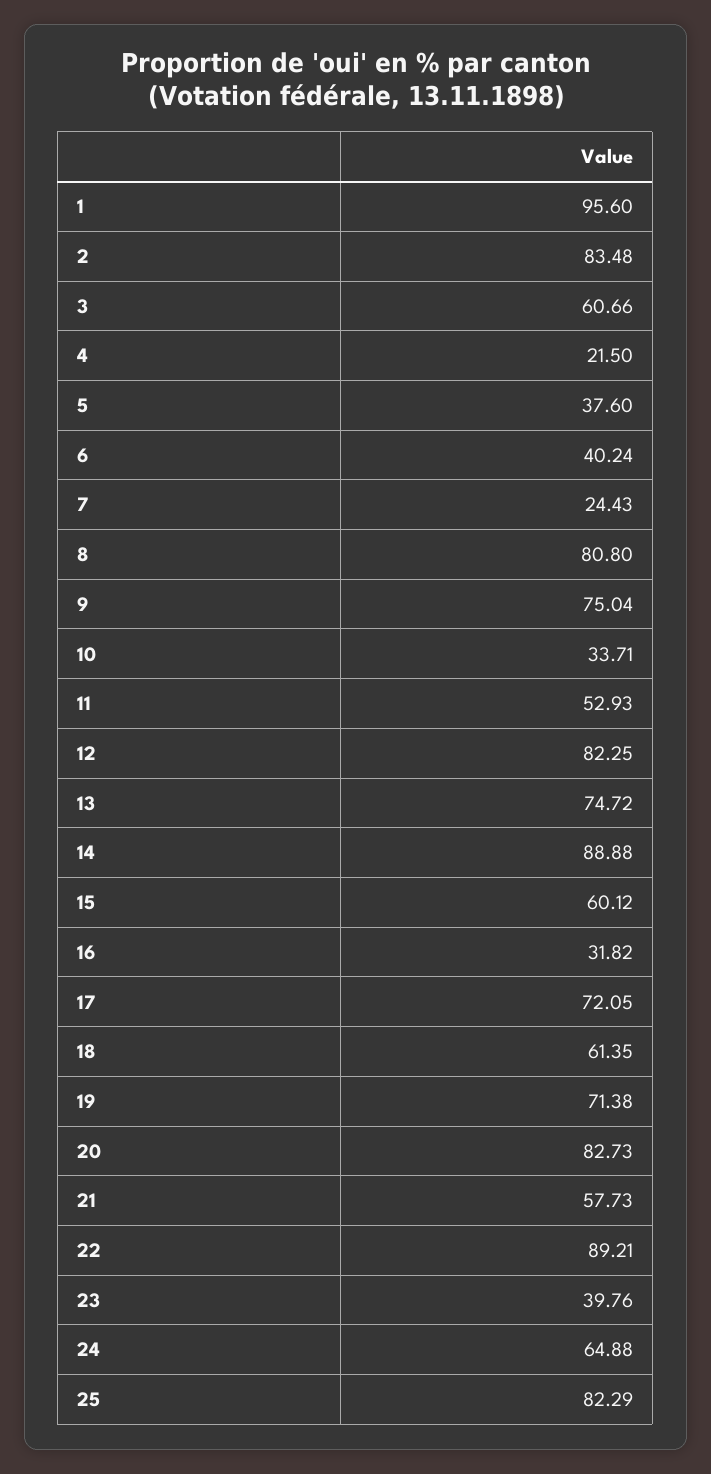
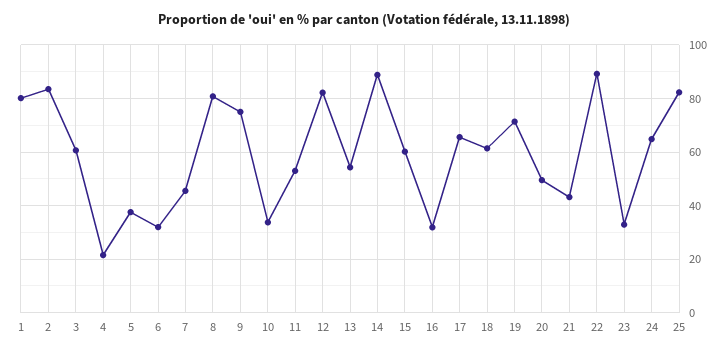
1: 95.6 -> 80
6: 40.24 -> 32.5
7: 24.43 -> 45
13: 74.72 -> 55
17: 72.05 -> 65
20: 82.73 -> 50
21: 57.73 -> 42.5
23: 39.76 -> 32.5

